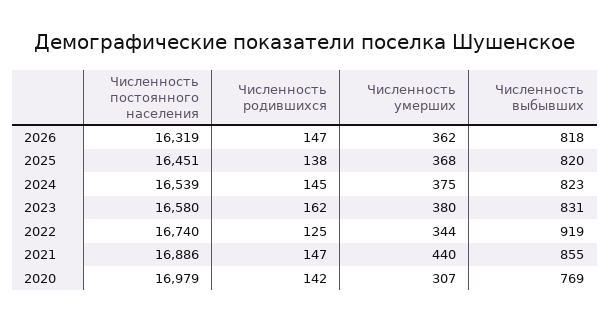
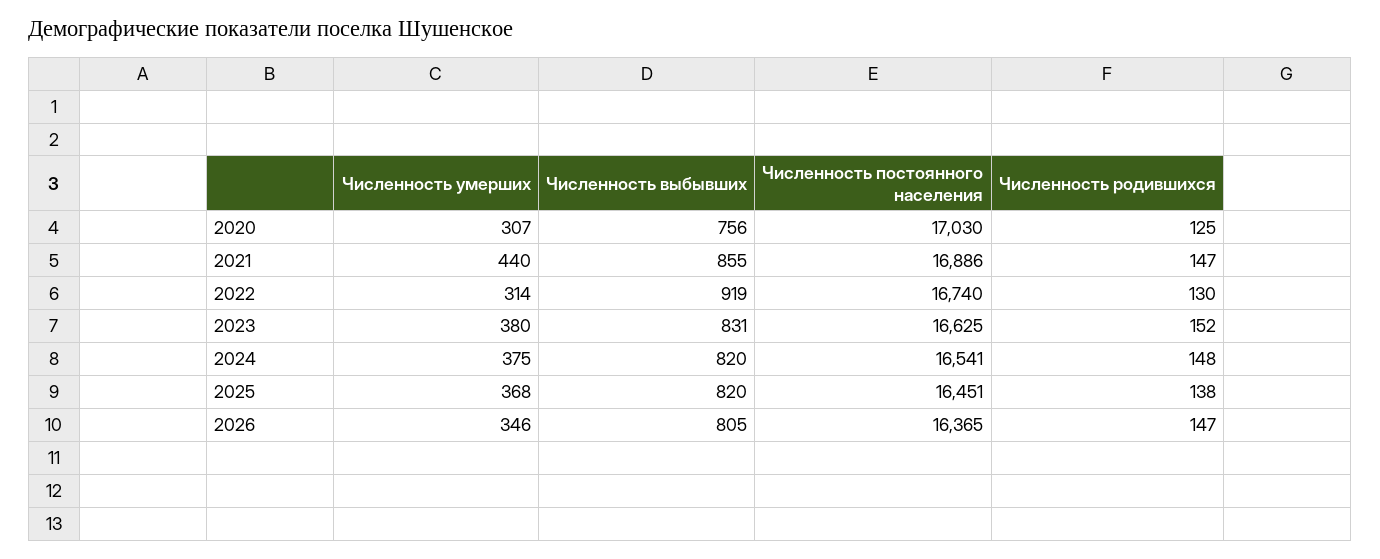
Численность постоянного населения, 2026: 16319 -> 16365
Численность умерших, 2026: 362 -> 346
Численность выбывших, 2026: 818 -> 805
Численность постоянного населения, 2024: 16539 -> 16541
Численность родившихся, 2024: 145 -> 148
Численность выбывших, 2024: 823 -> 820
Численность постоянного населения, 2023: 16580 -> 16625
Численность родившихся, 2023: 162 -> 152
Численность родившихся, 2022: 125 -> 130
Численность умерших, 2022: 344 -> 314
Численность постоянного населения, 2020: 16979 -> 17030
Численность родившихся, 2020: 142 -> 125
Численность выбывших, 2020: 769 -> 756

